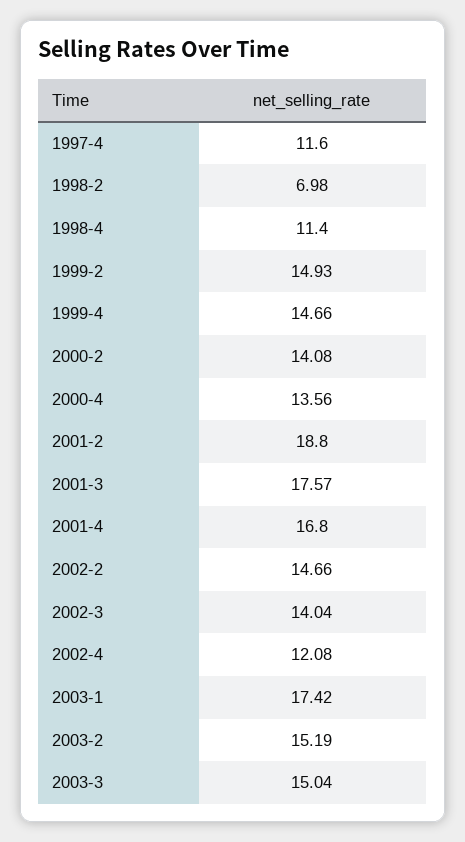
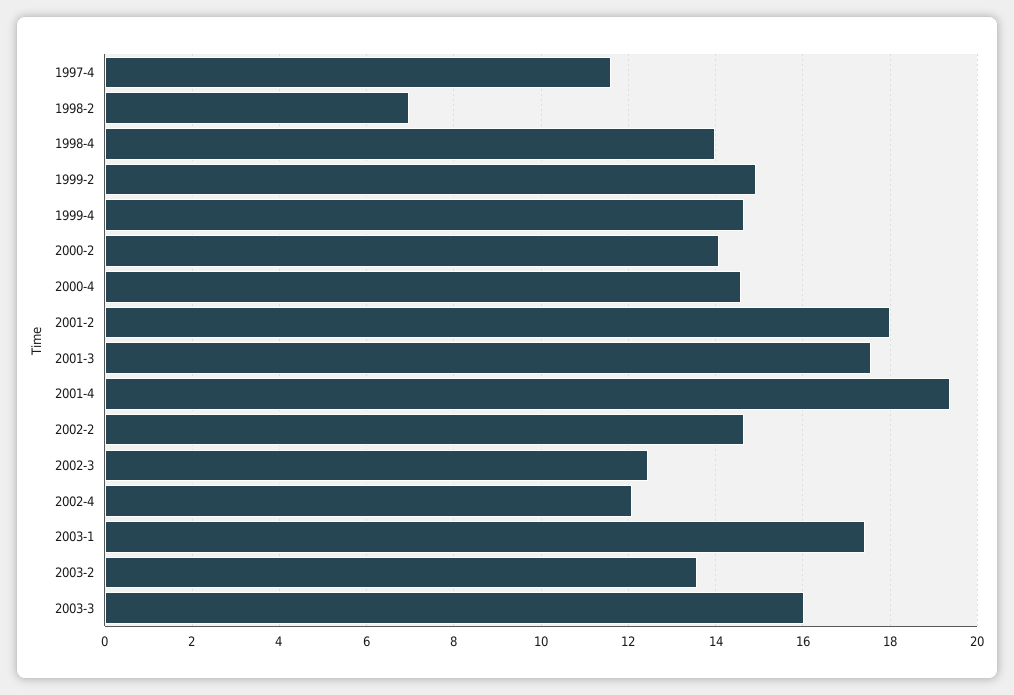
1998-4: 11.4 -> 14
2000-4: 13.56 -> 14.6
2001-2: 18.8 -> 18
2001-4: 16.8 -> 19.4
2002-3: 14.04 -> 12.4
2003-2: 15.19 -> 13.6
2003-3: 15.04 -> 16

